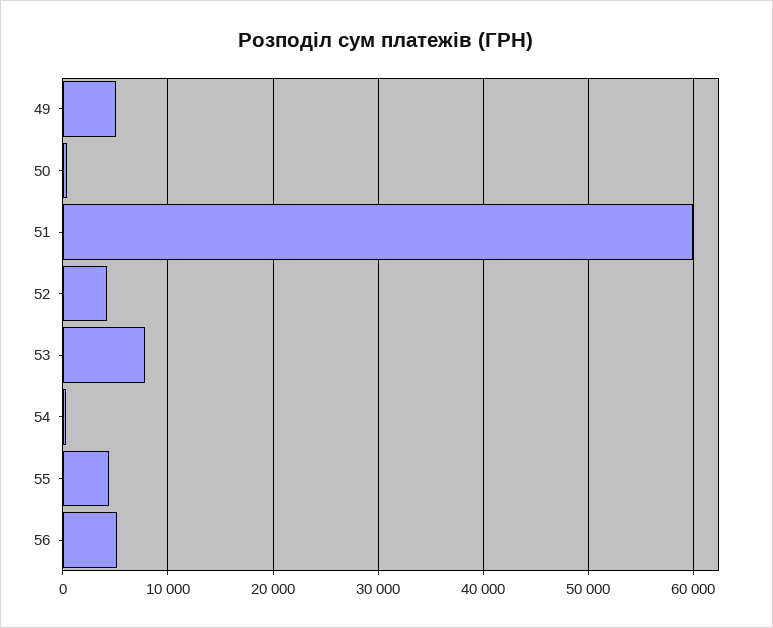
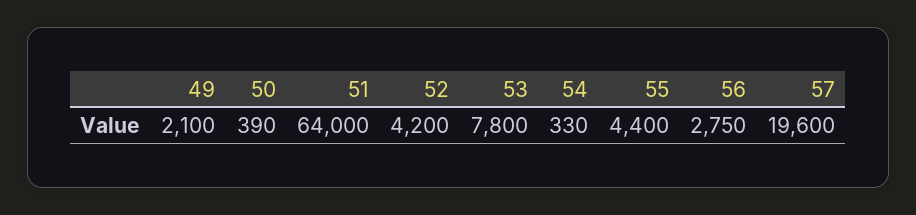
49: 5000 -> 2100
51: 60000 -> 64000
56: 5000 -> 2750
57: none -> 19600

